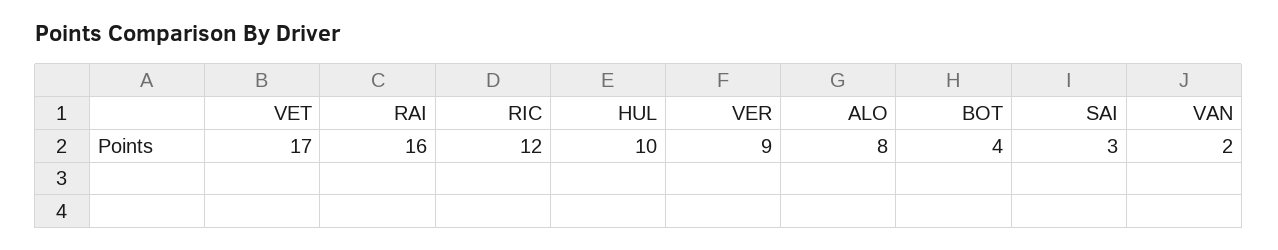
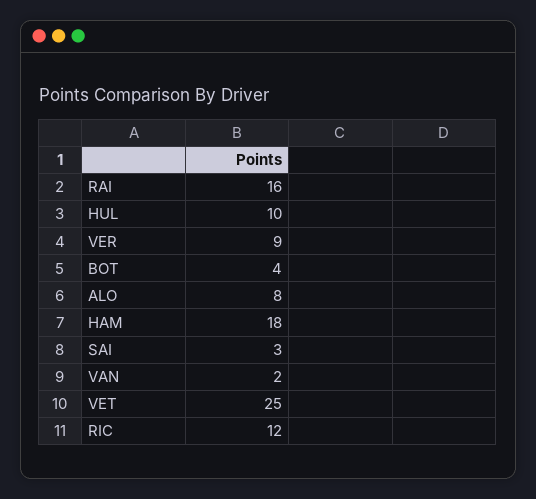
VET: 17 -> 25
HAM: none -> 18

